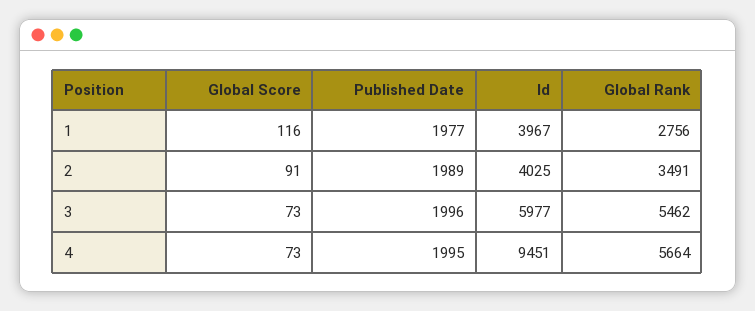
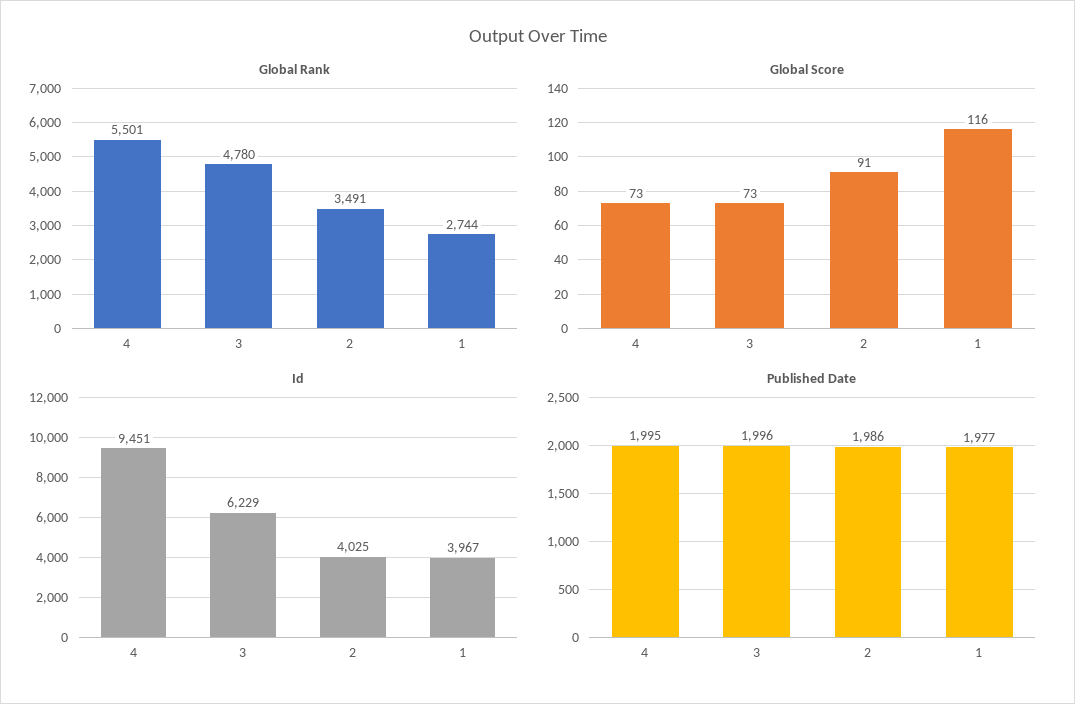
Global Rank, 1: 2756 -> 2744
Published Date, 2: 1989 -> 1986
Id, 3: 5977 -> 6229
Global Rank, 3: 5462 -> 4780
Global Rank, 4: 5664 -> 5501

